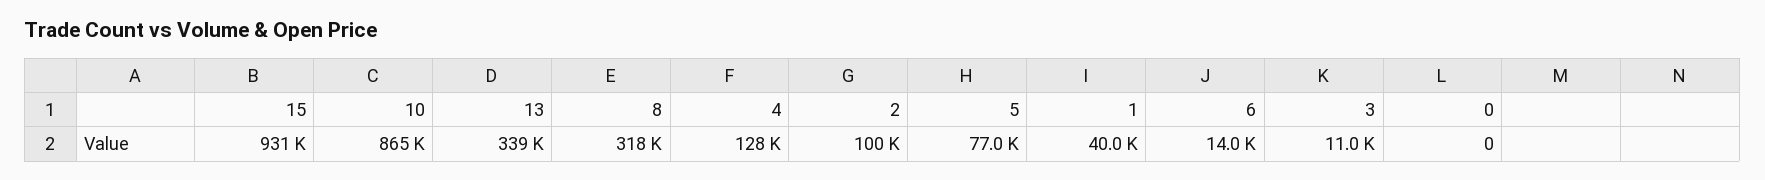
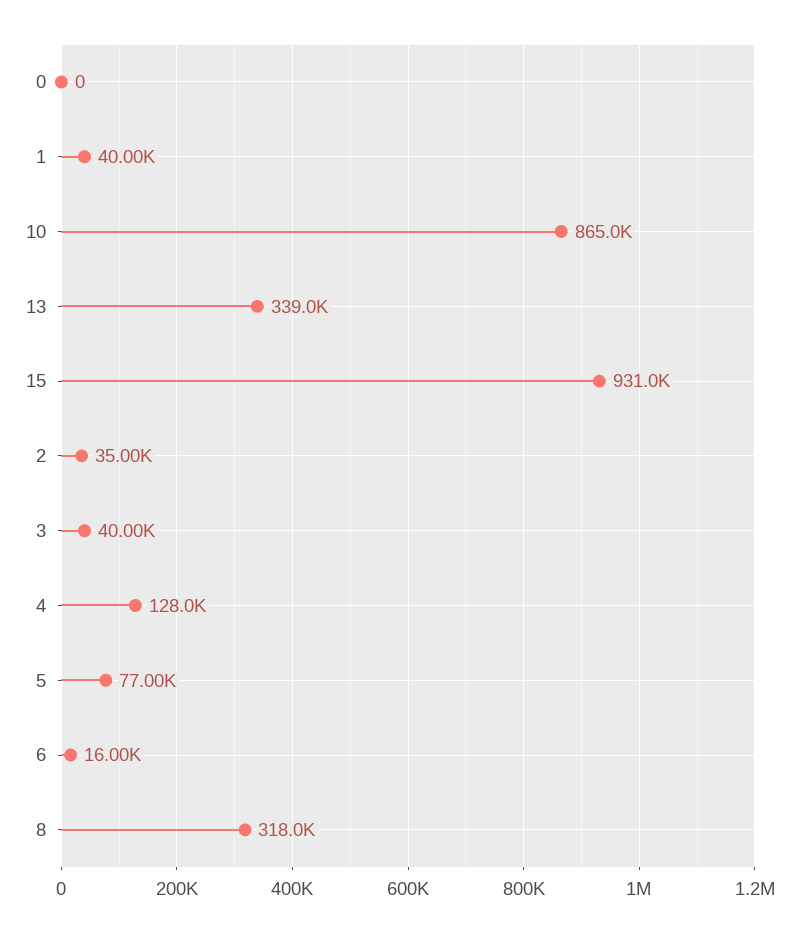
2: 100000 -> 35000
6: 14000 -> 16000
3: 11000 -> 40000

